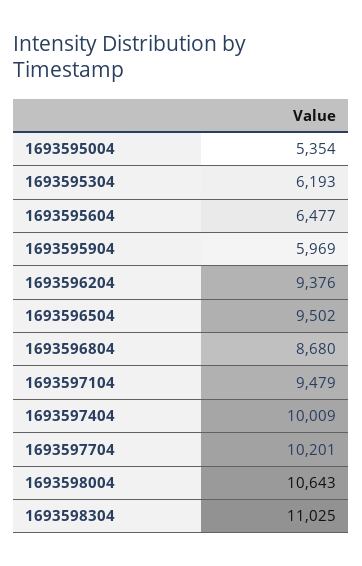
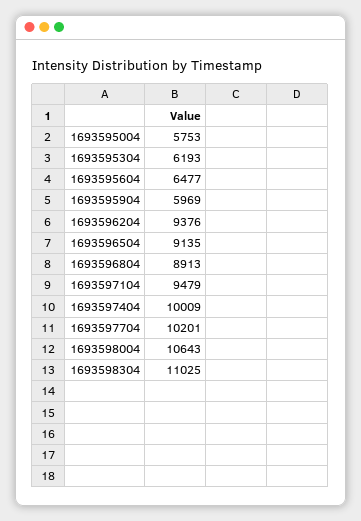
1693595004: 5354 -> 5753
1693596504: 9502 -> 9135
1693596804: 8680 -> 8913

